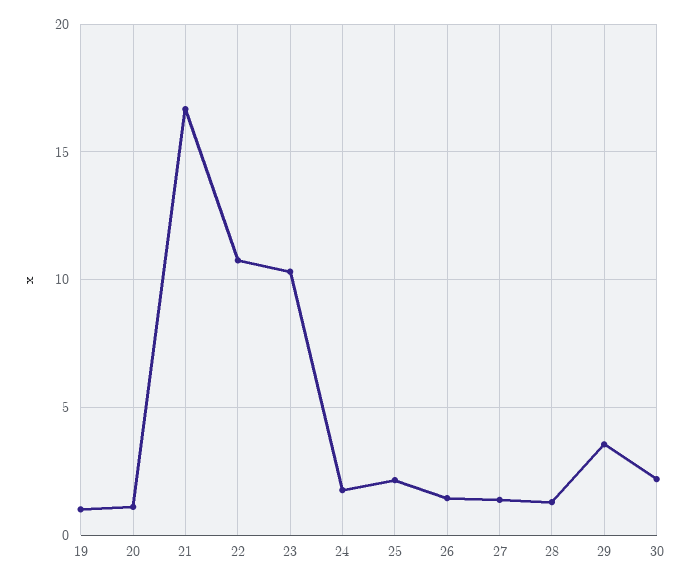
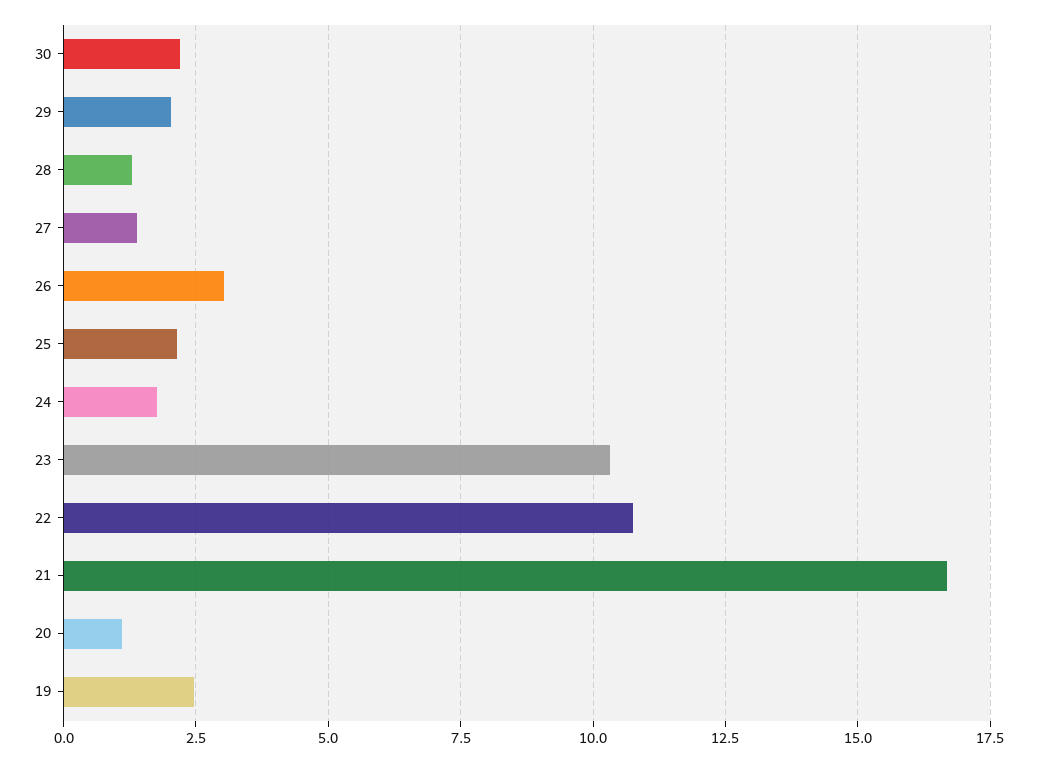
19: 1 -> 2.5
26: 1.5 -> 3
29: 3.5 -> 2

